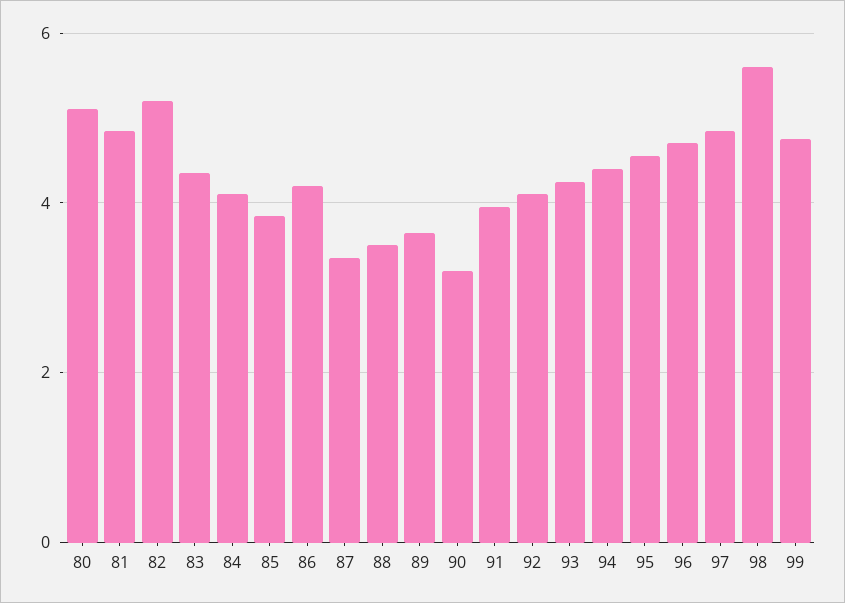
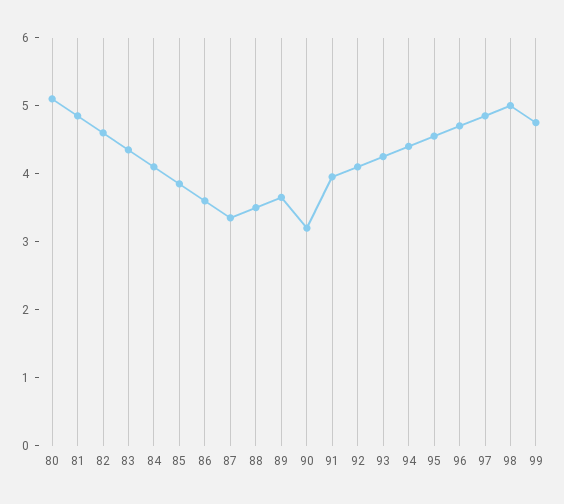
82: 5.2 -> 4.6
86: 4.2 -> 3.6
98: 5.6 -> 5

